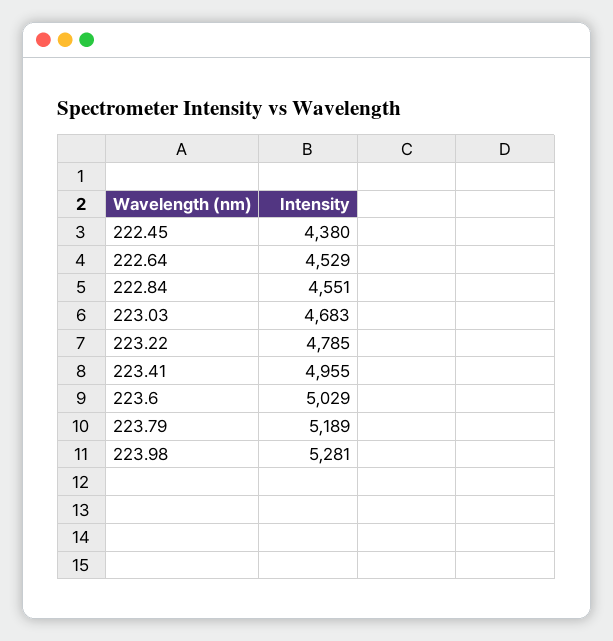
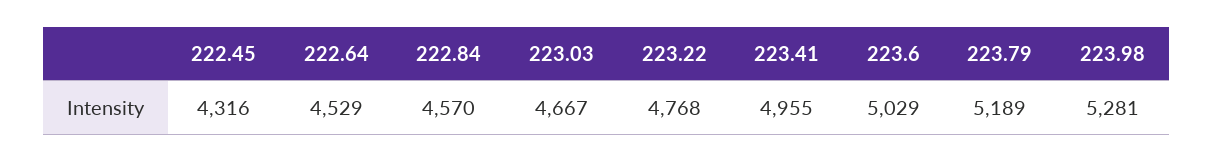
222.45: 4380 -> 4316
222.84: 4551 -> 4570
223.03: 4683 -> 4667
223.22: 4785 -> 4768

